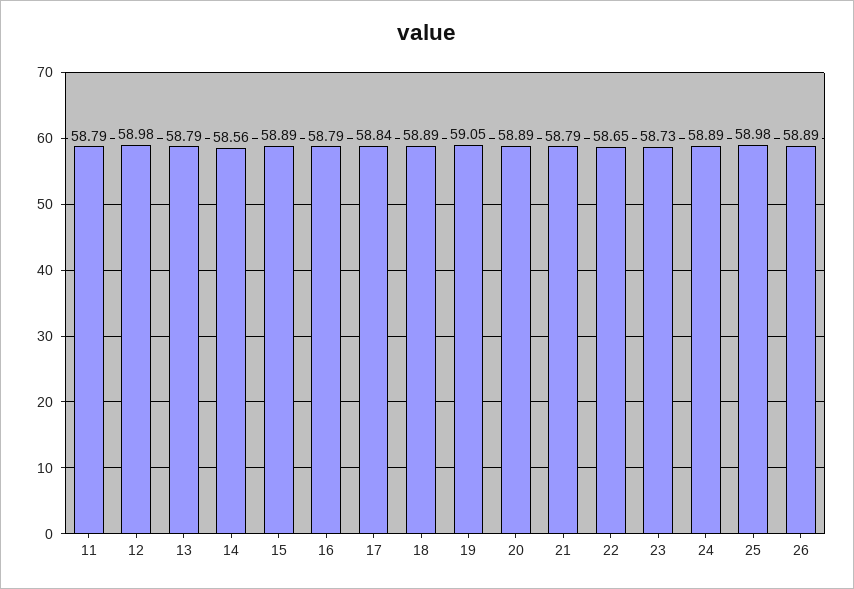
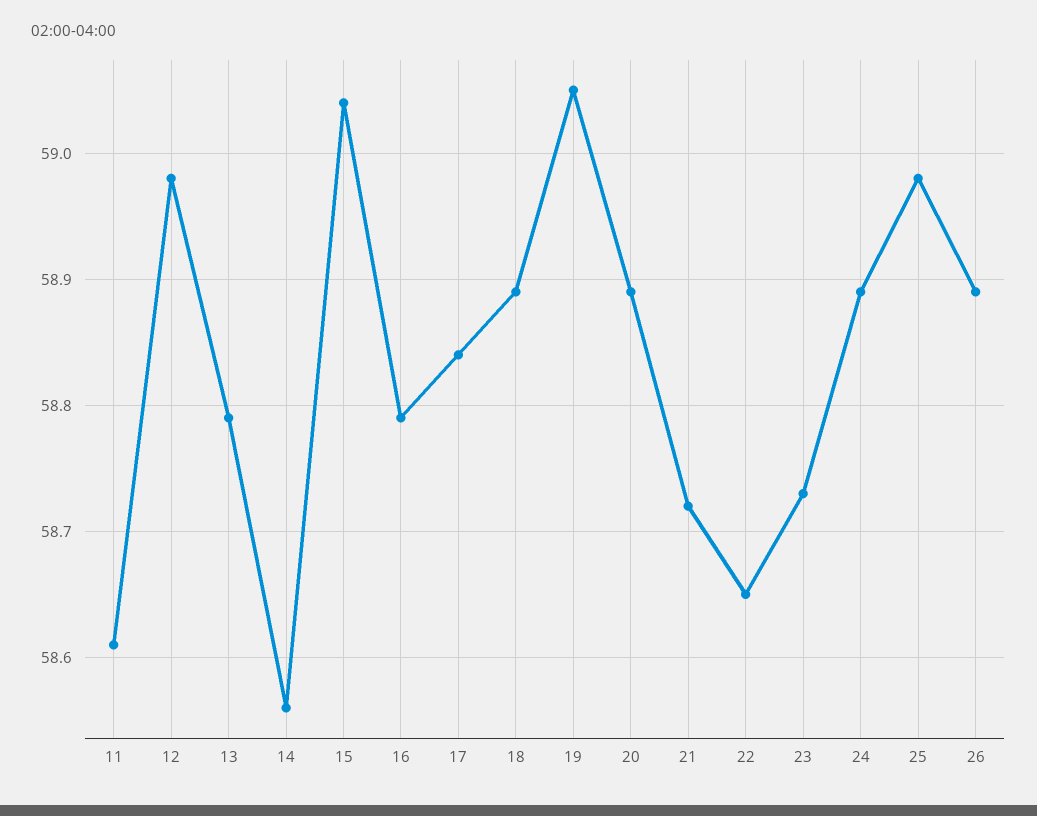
11: 58.79 -> 58.61
15: 58.89 -> 59.04
21: 58.79 -> 58.72

